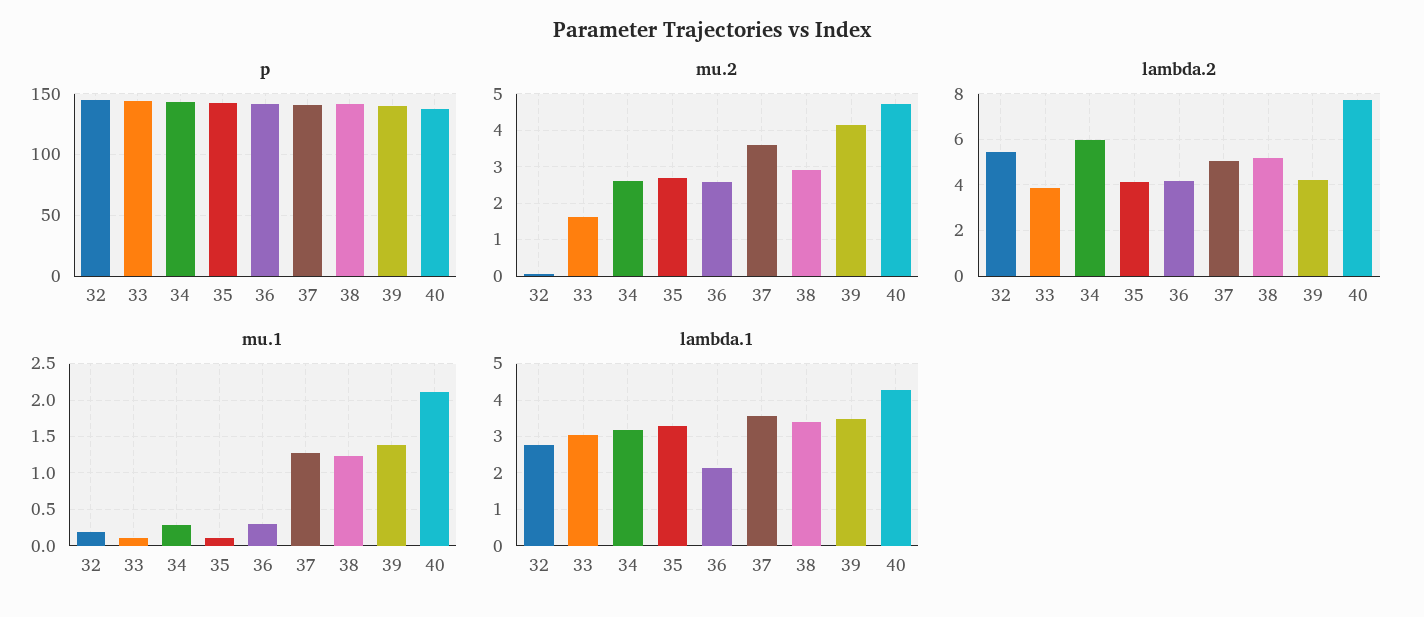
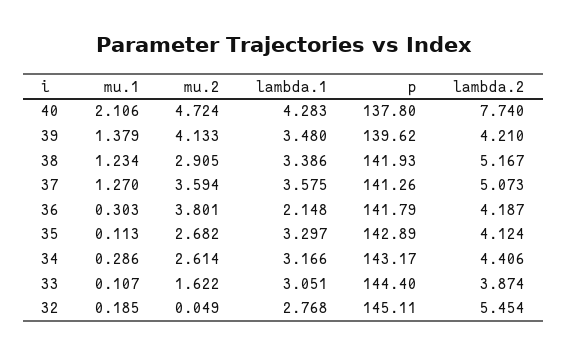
mu.2, 36: 2.6 -> 3.801
lambda.2, 34: 6 -> 4.406

